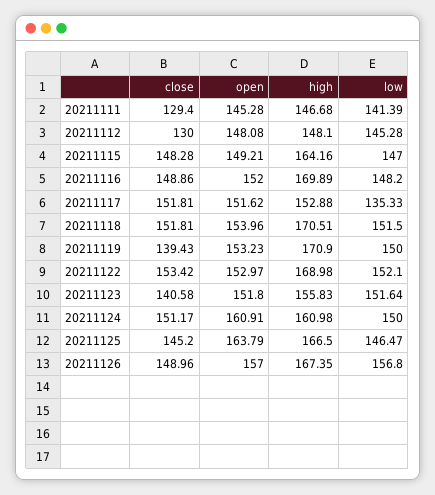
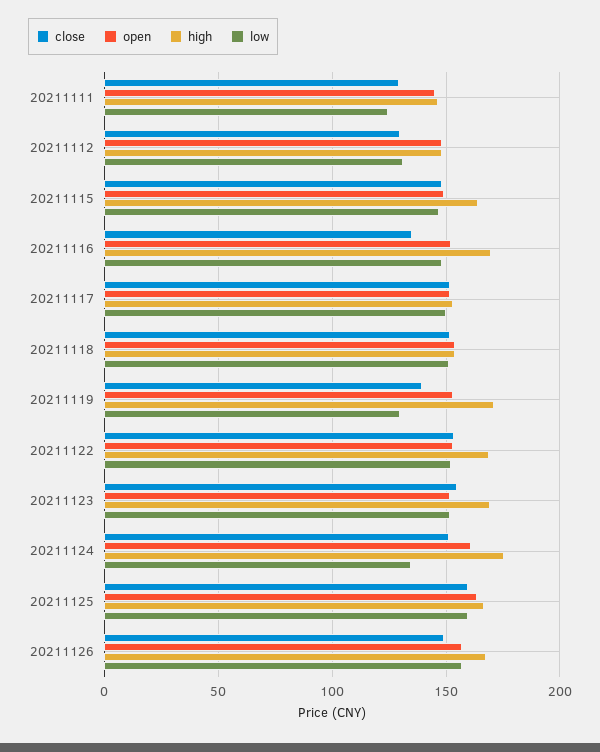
low, 20211111: 141.39 -> 125
low, 20211112: 145.28 -> 130
close, 20211116: 148.86 -> 135
low, 20211117: 135.33 -> 150
high, 20211118: 170.51 -> 155
low, 20211119: 150 -> 130
close, 20211123: 140.58 -> 155
high, 20211123: 155.83 -> 170
high, 20211124: 160.98 -> 175
low, 20211124: 150 -> 135
close, 20211125: 145.2 -> 160
low, 20211125: 146.47 -> 160

